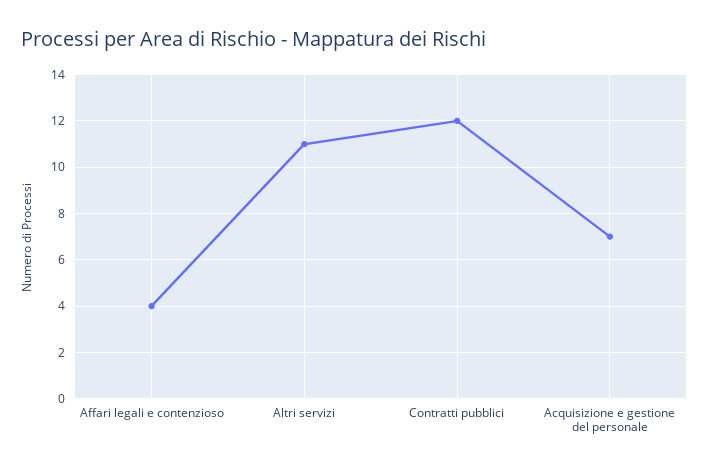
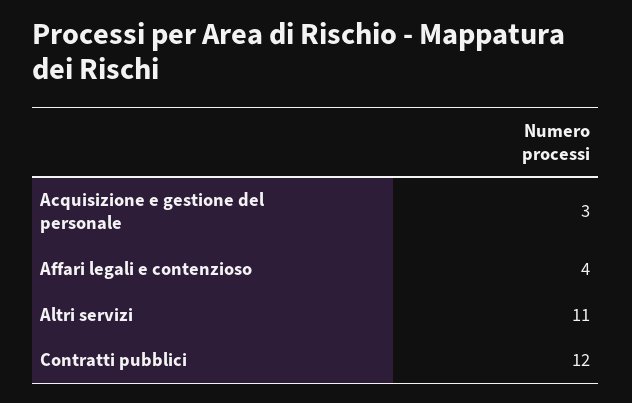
Acquisizione e gestione del personale: 7 -> 3

